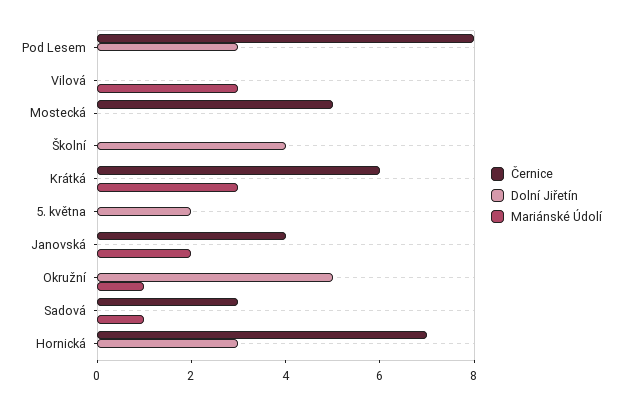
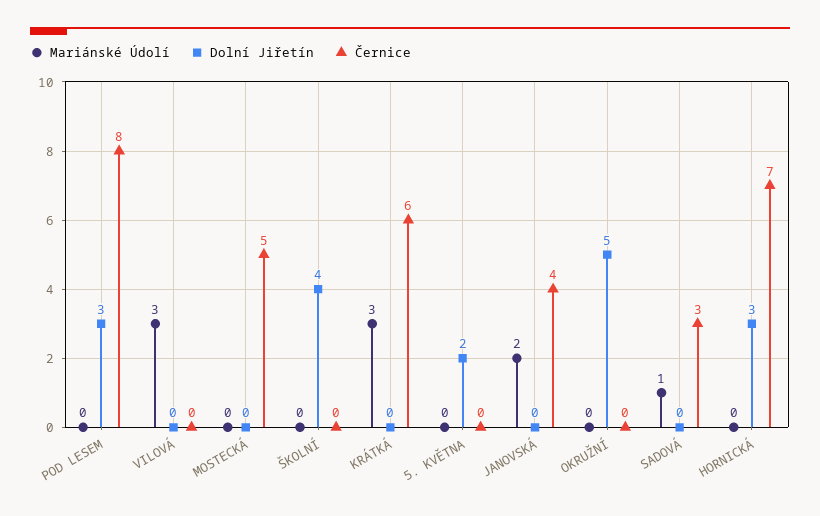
Mariánské Údolí, Okružní: 1 -> 0

